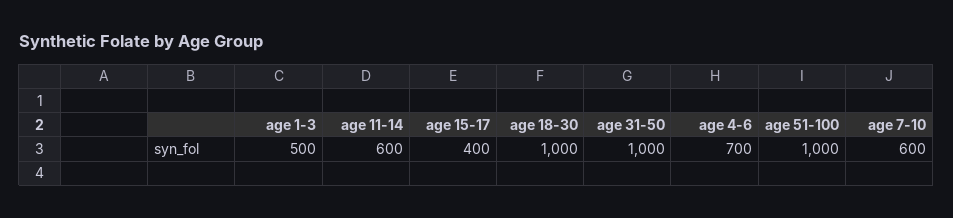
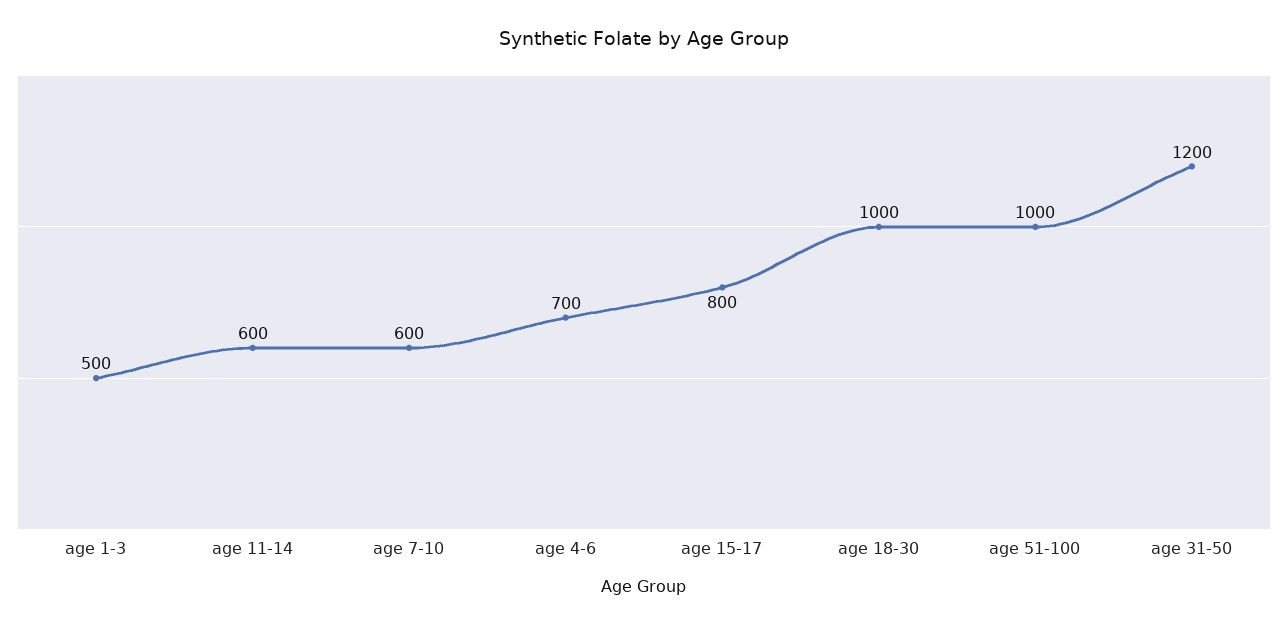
age 15-17: 400 -> 800
age 31-50: 1000 -> 1200

